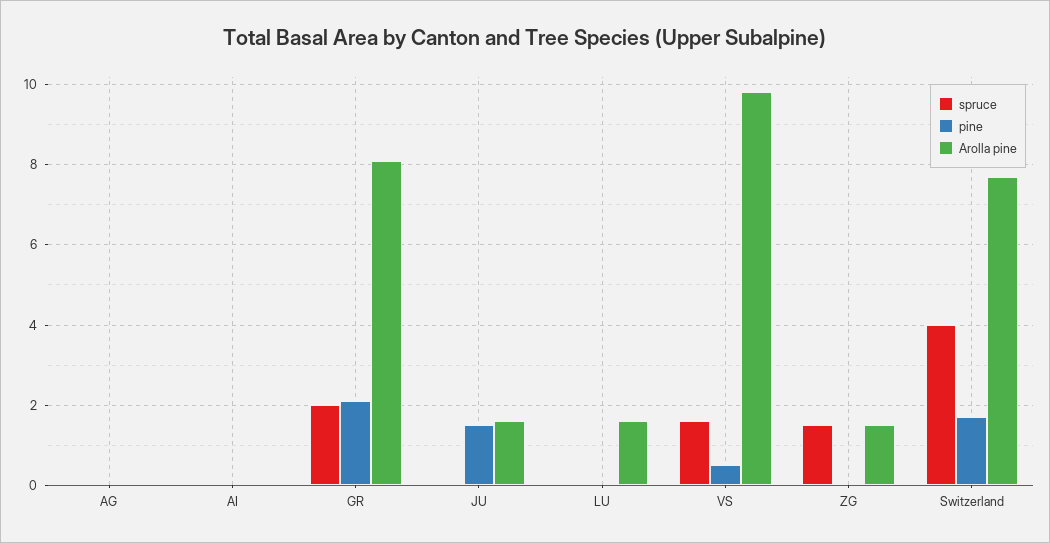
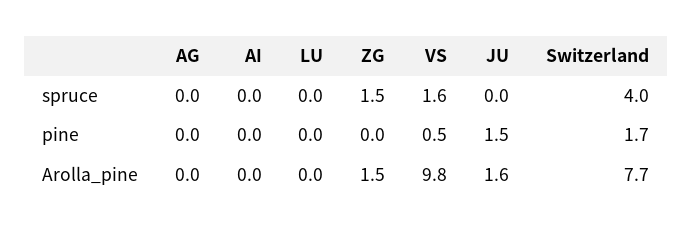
spruce, GR: 2 -> none
pine, GR: 2 -> none
Arolla pine, GR: 8 -> none
Arolla pine, LU: 1.5 -> 0

